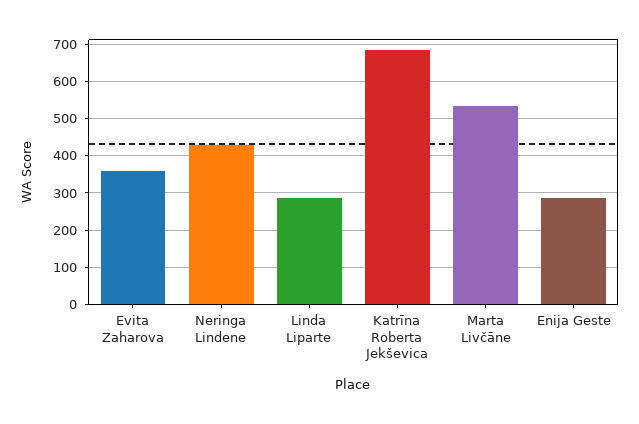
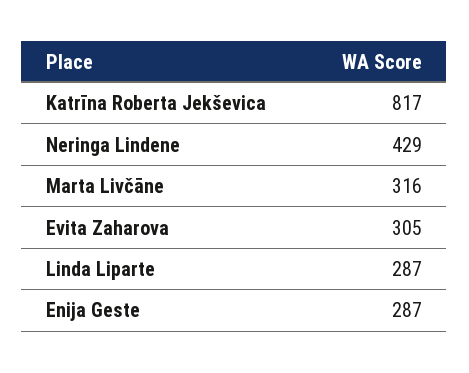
Evita Zaharova: 360 -> 305
Katrīna Roberta Jekševica: 680 -> 817
Marta Livčāne: 540 -> 316

